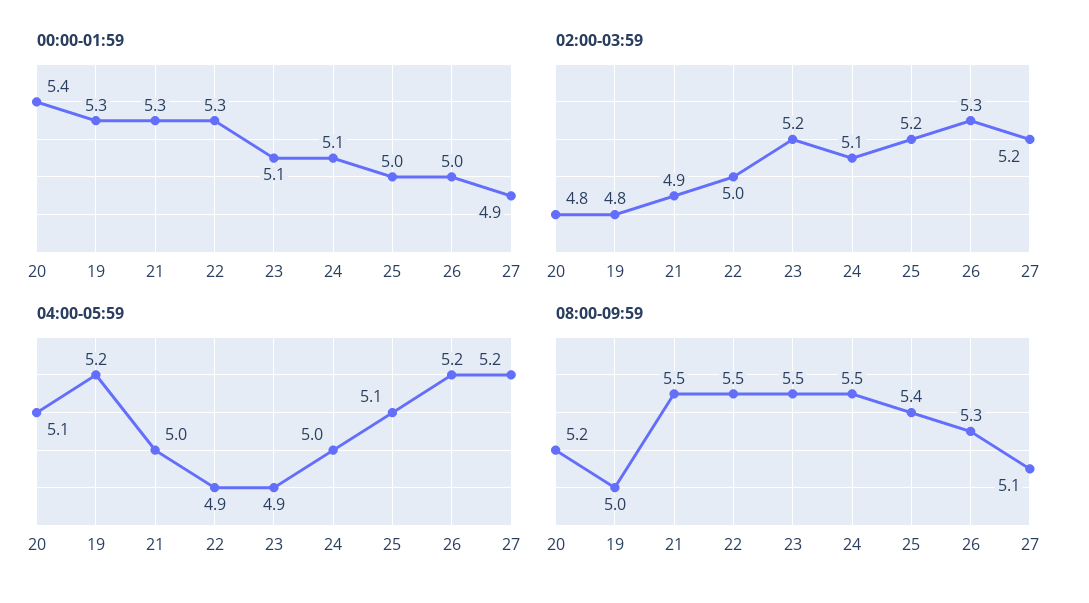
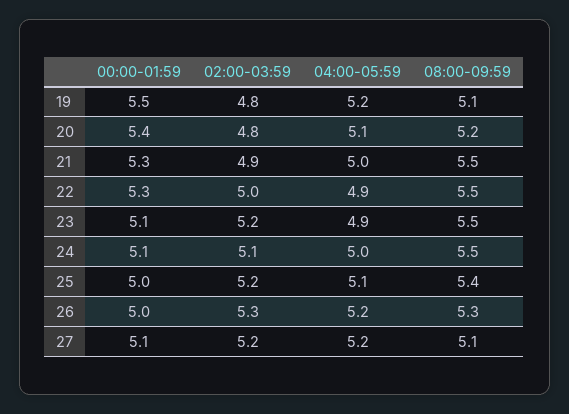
00:00-01:59, 19: 5.3 -> 5.5
00:00-01:59, 27: 4.9 -> 5.1
08:00-09:59, 19: 5 -> 5.1

